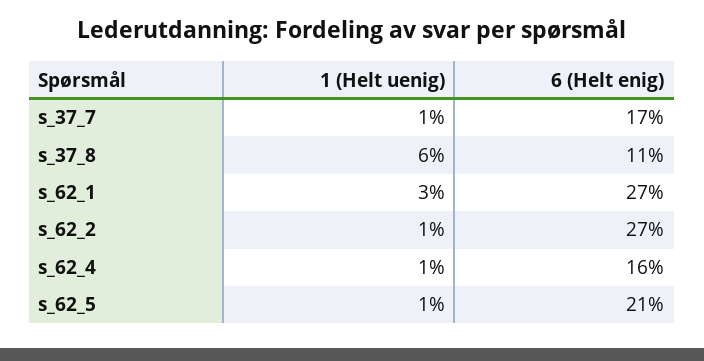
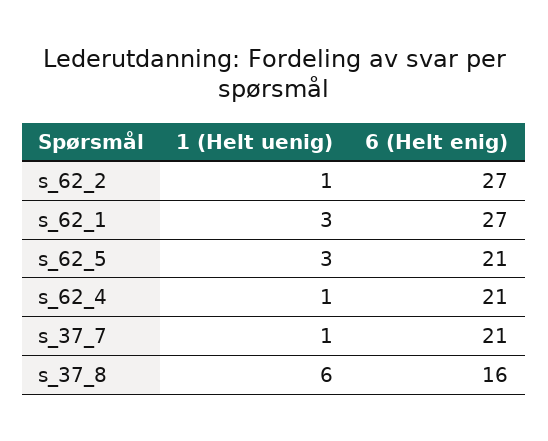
6 (Helt enig), s_37_7: 17 -> 21
6 (Helt enig), s_37_8: 11 -> 16
6 (Helt enig), s_62_4: 16 -> 21
1 (Helt uenig), s_62_5: 1 -> 3

